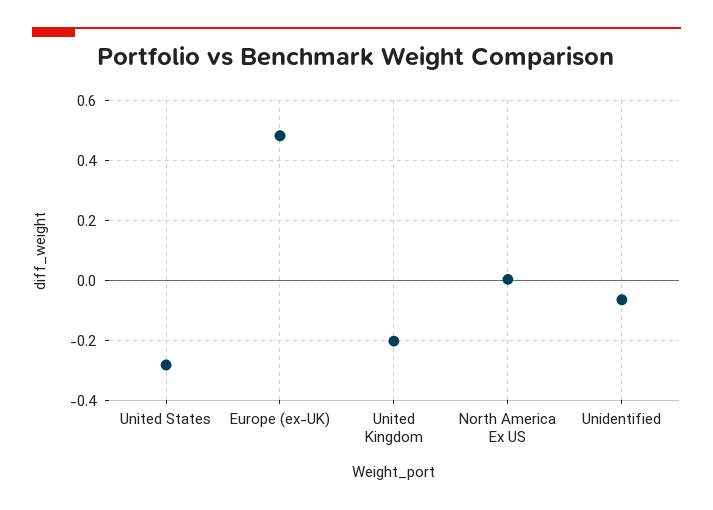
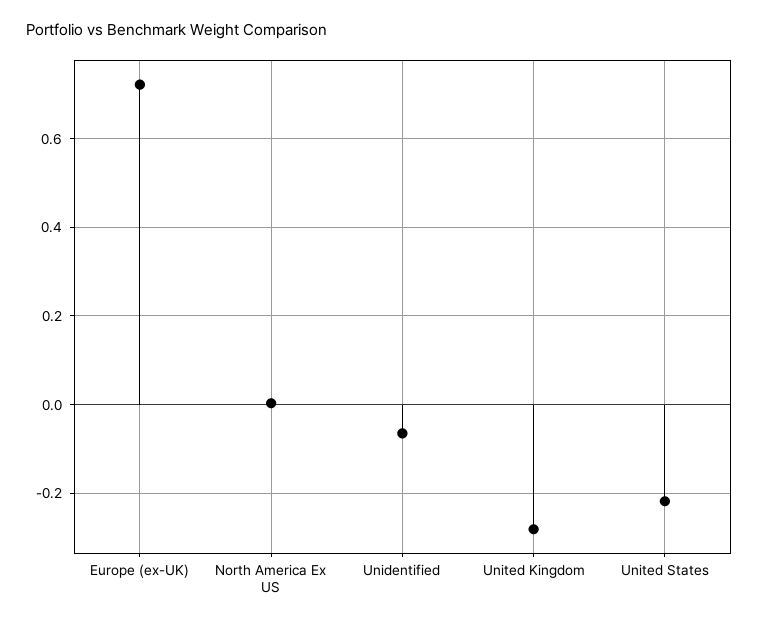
United States: -0.275 -> -0.22
Europe (ex-UK): 0.475 -> 0.72
United Kingdom: -0.2 -> -0.28

